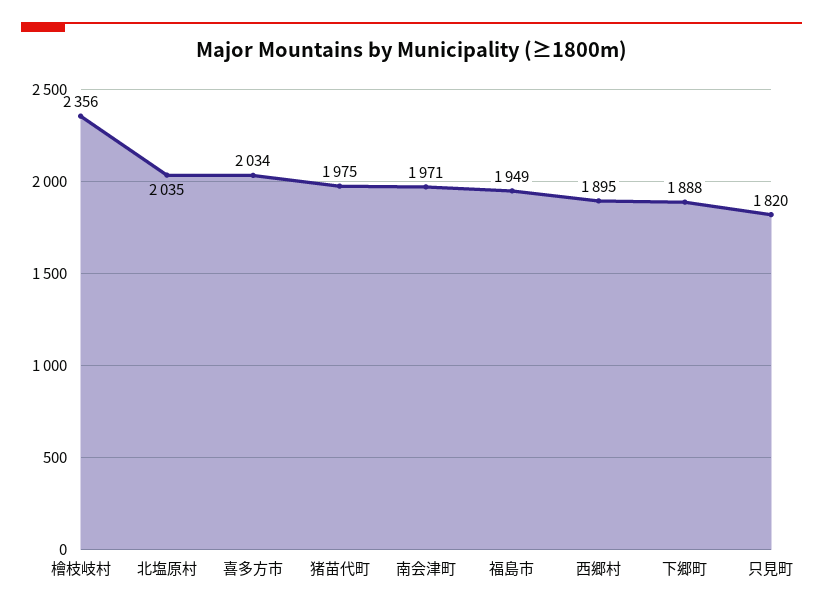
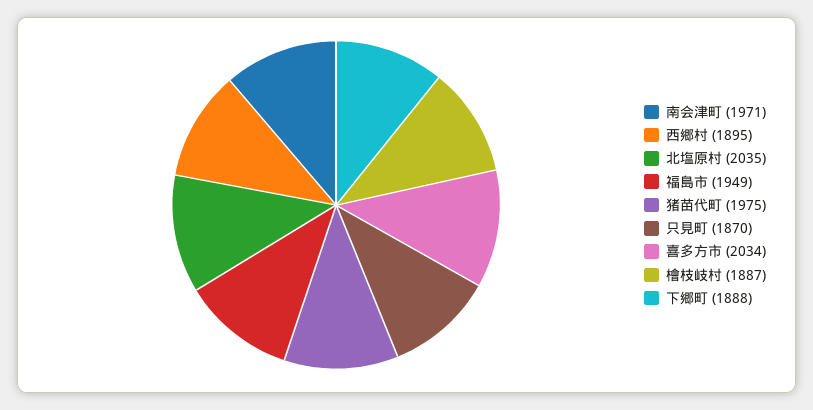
檜枝岐村: 2356 -> 1887
只見町: 1820 -> 1870

